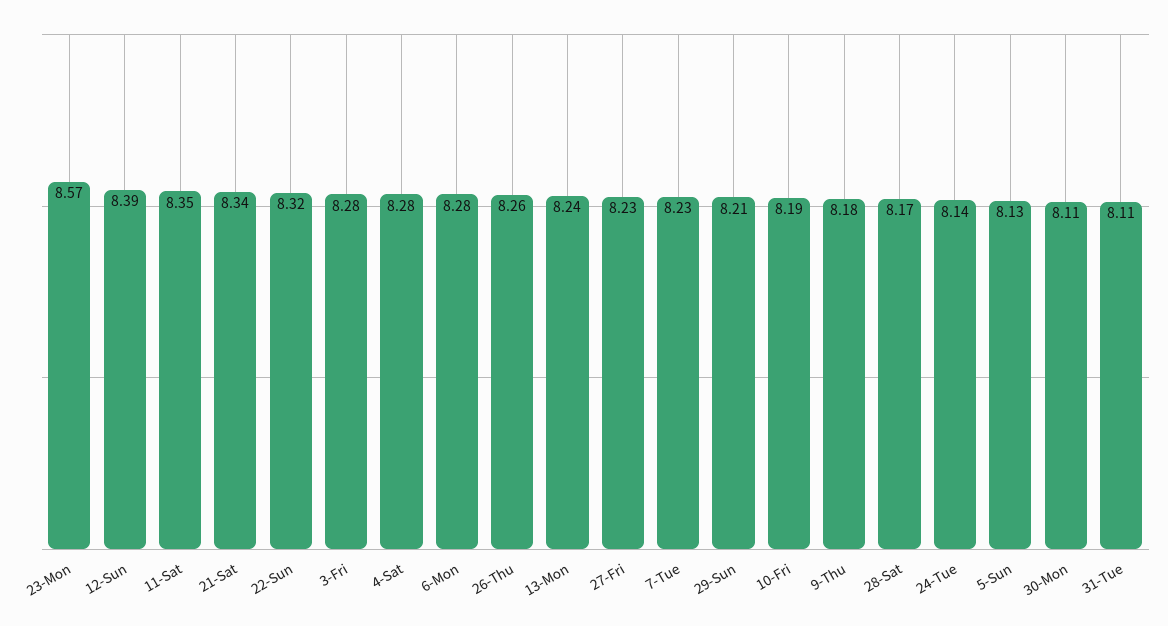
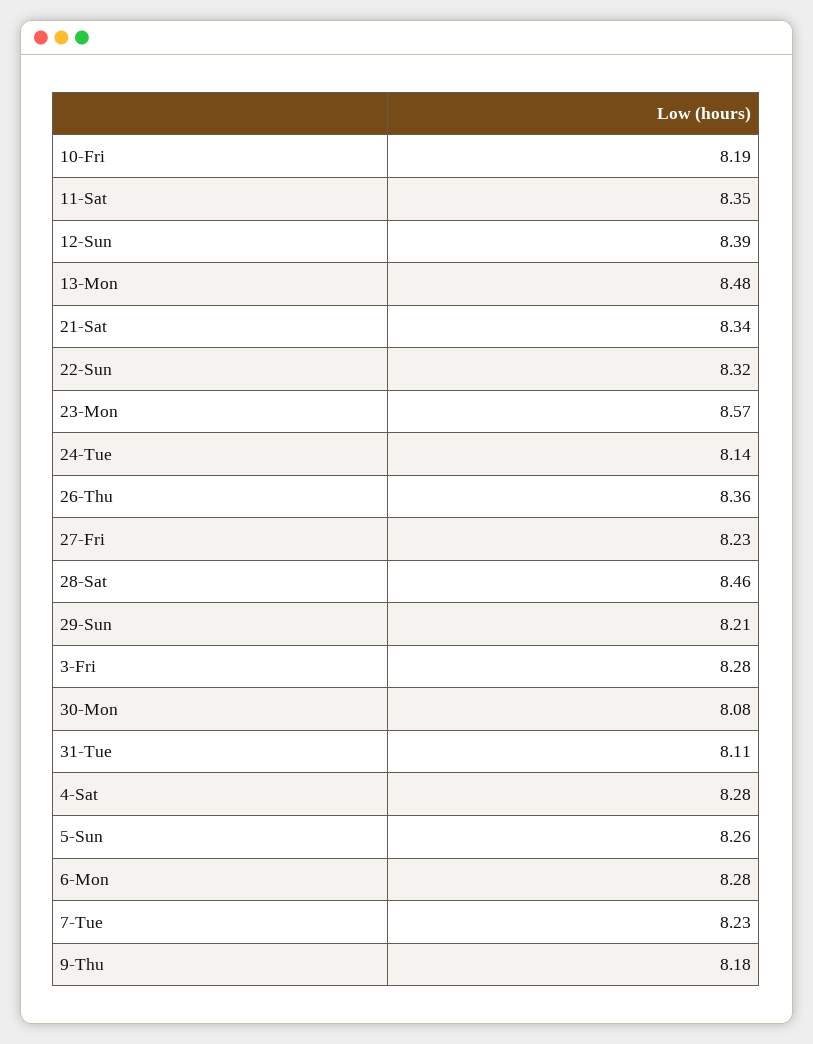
26-Thu: 8.26 -> 8.36
13-Mon: 8.24 -> 8.48
28-Sat: 8.17 -> 8.46
5-Sun: 8.13 -> 8.26
30-Mon: 8.11 -> 8.08

